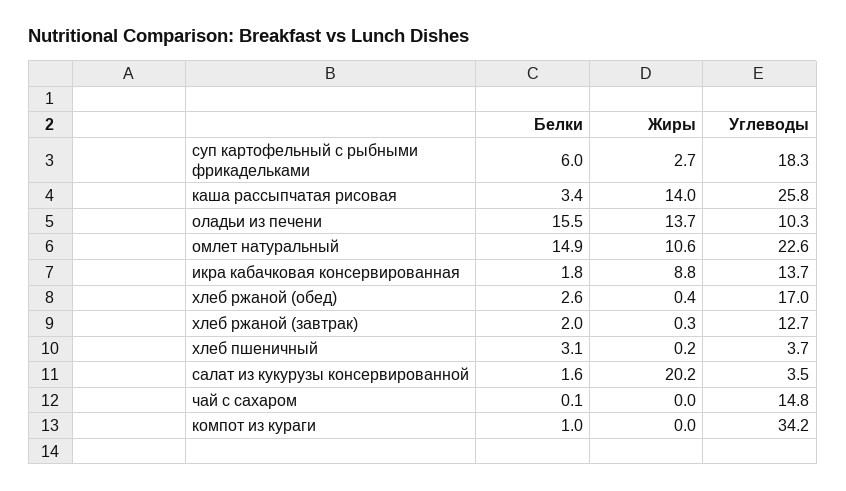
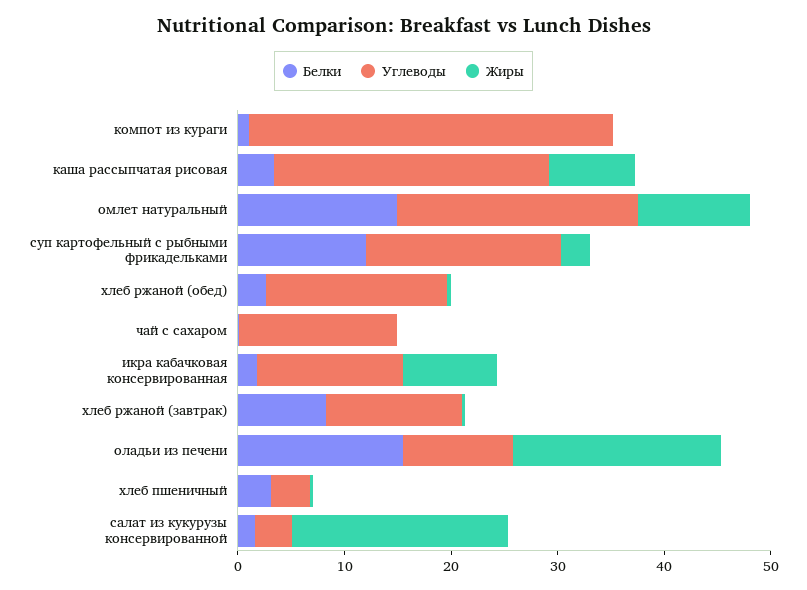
Белки, суп картофельный с рыбными фрикадельками: 6 -> 12
Жиры, каша рассыпчатая рисовая: 14 -> 8
Жиры, оладьи из печени: 13.7 -> 20
Белки, хлеб ржаной (завтрак): 2 -> 8

